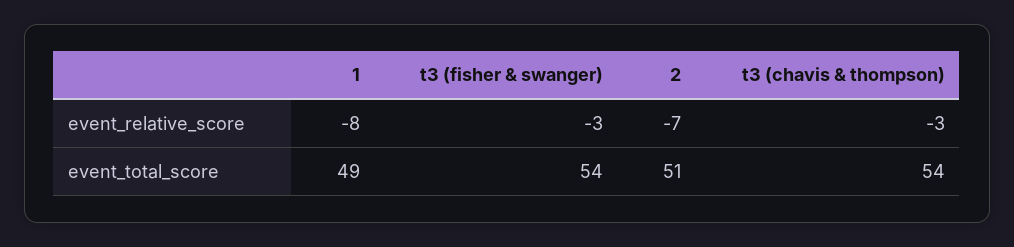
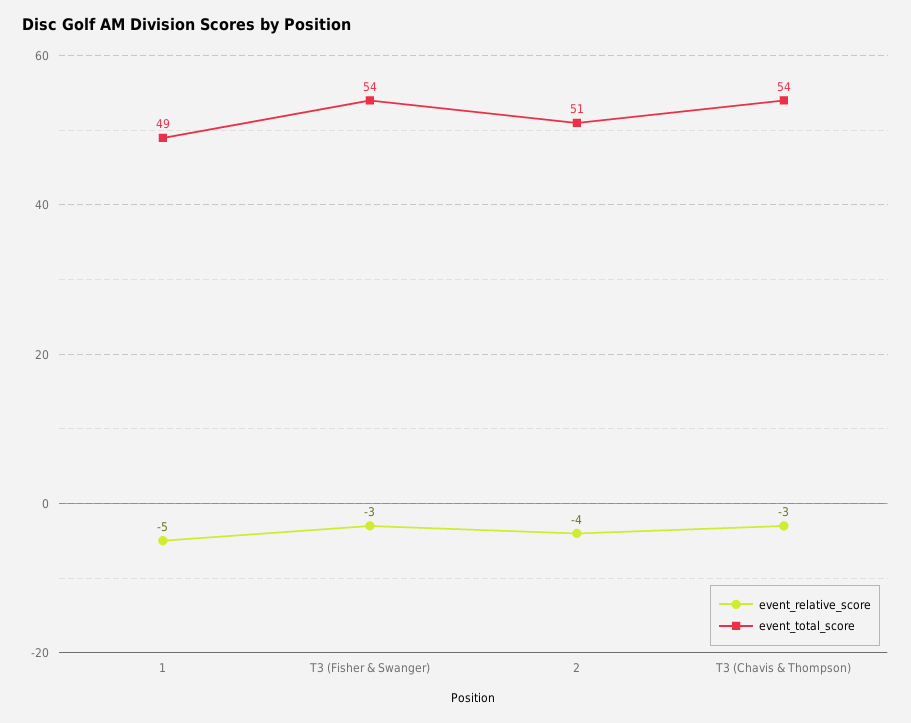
event_relative_score, 1: -8 -> -5
event_relative_score, 2: -7 -> -4

